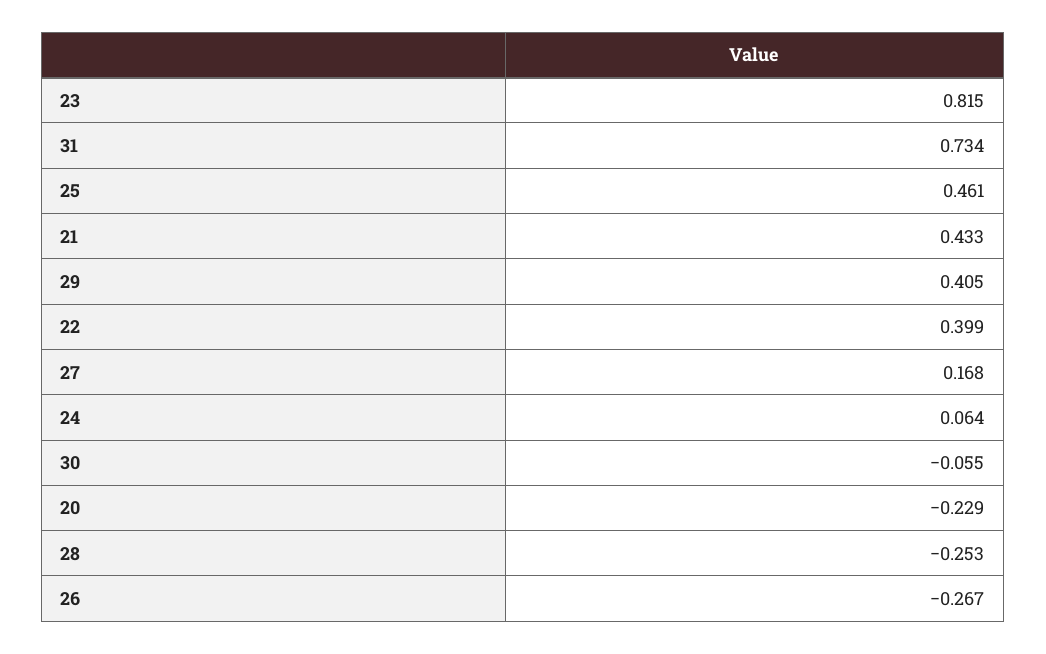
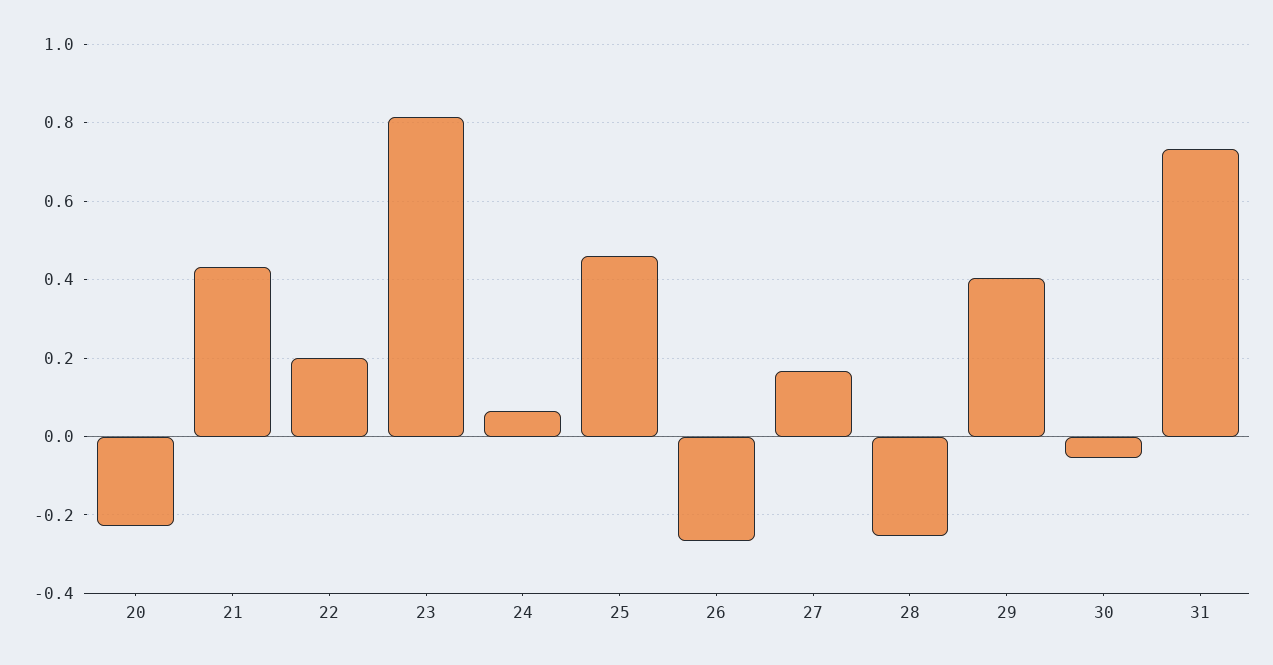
22: 0.399 -> 0.2

